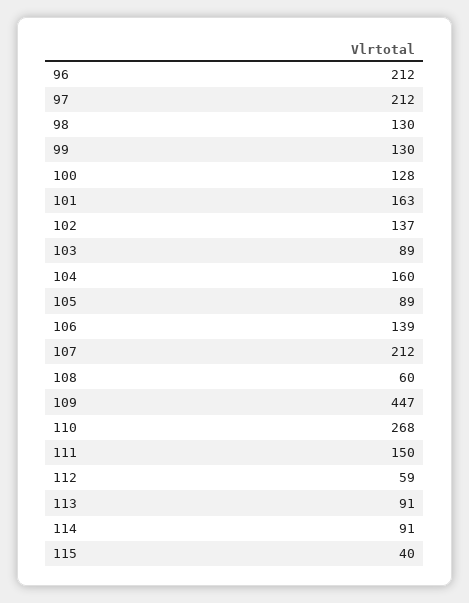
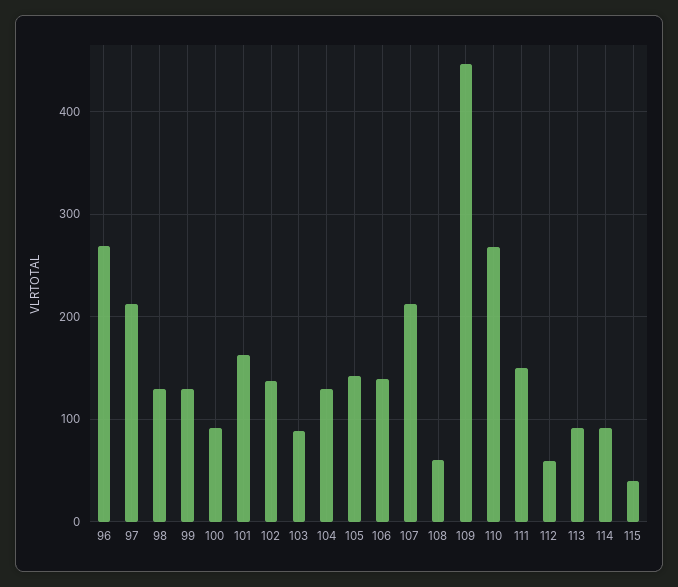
96: 212 -> 270
100: 128 -> 90
104: 160 -> 130
105: 89 -> 140

